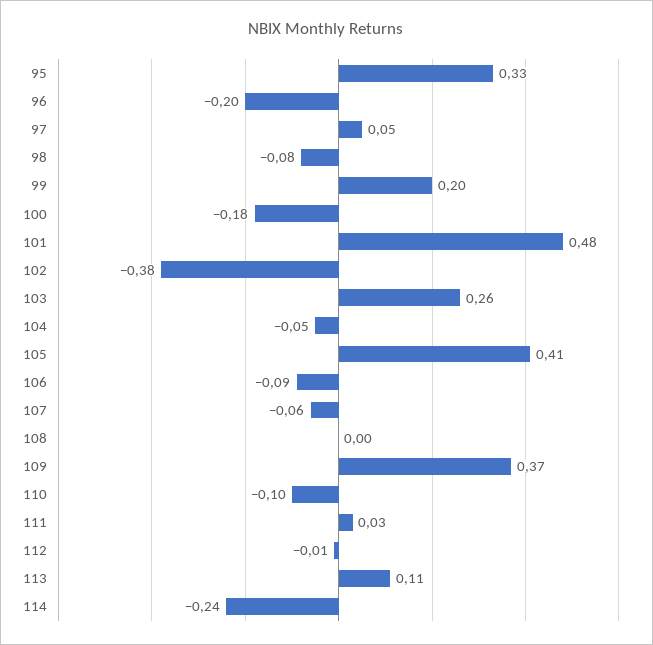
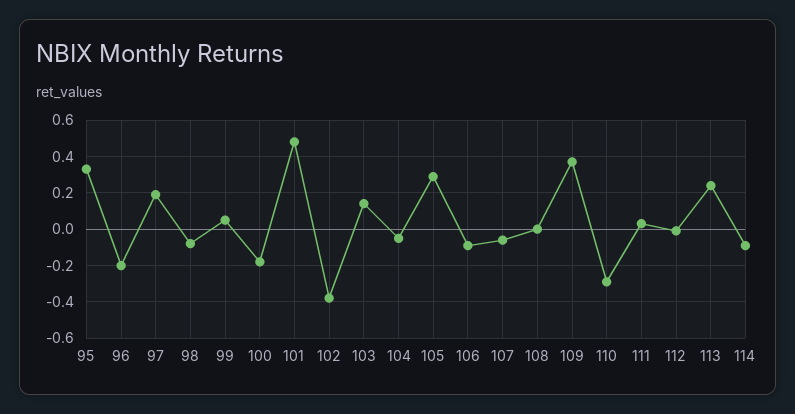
97: 0.05 -> 0.2
99: 0.2 -> 0.05
103: 0.26 -> 0.15
105: 0.41 -> 0.3
110: -0.1 -> -0.3
113: 0.11 -> 0.25
114: -0.24 -> -0.1

